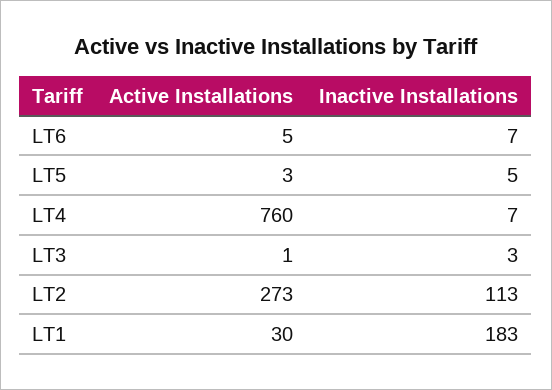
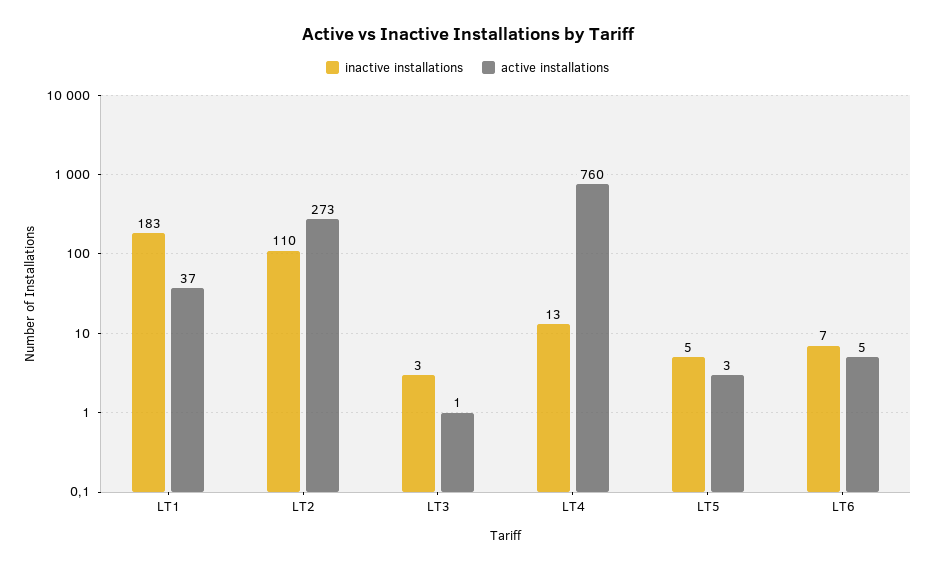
Inactive Installations, LT4: 7 -> 13
Inactive Installations, LT2: 113 -> 110
Active Installations, LT1: 30 -> 37

